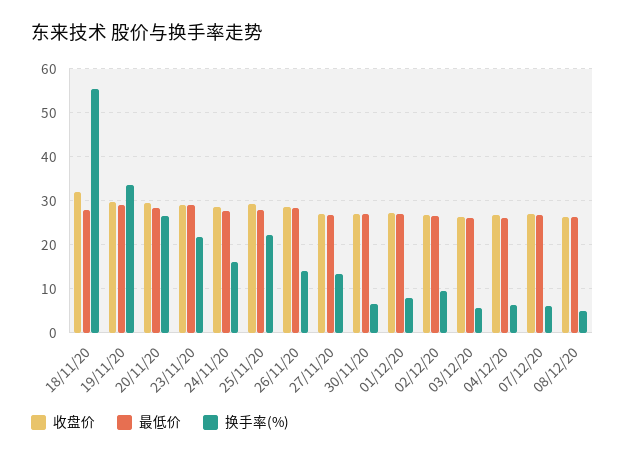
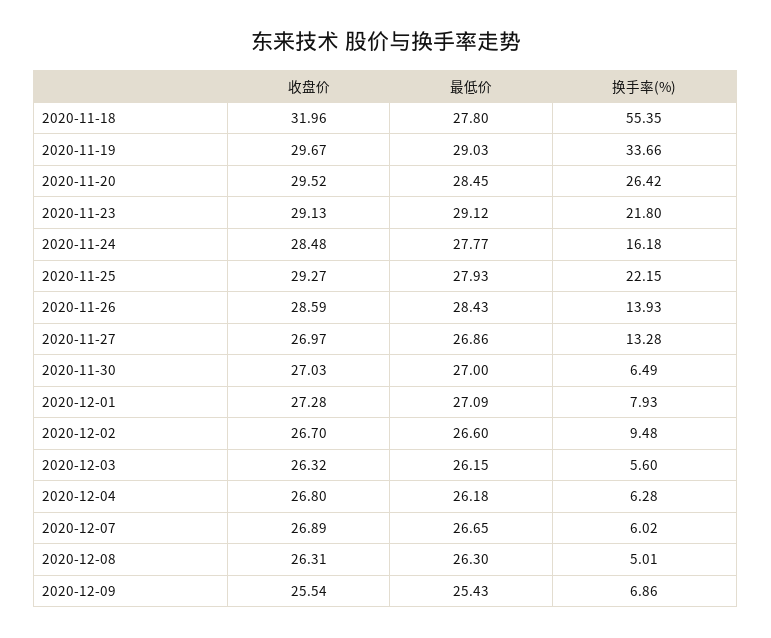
收盘价, 2020-12-09: none -> 25.54
最低价, 2020-12-09: none -> 25.43
换手率(%), 2020-12-09: none -> 6.86

